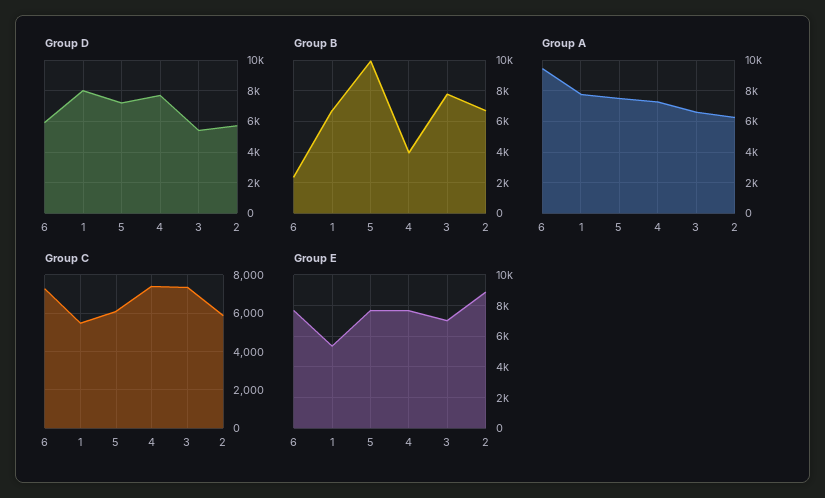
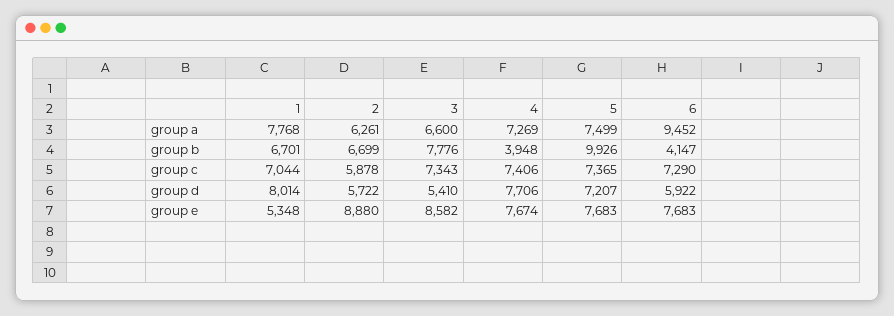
Group B, 6: 2500 -> 4147
Group C, 1: 5500 -> 7044
Group C, 5: 6000 -> 7365
Group E, 3: 7000 -> 8582

